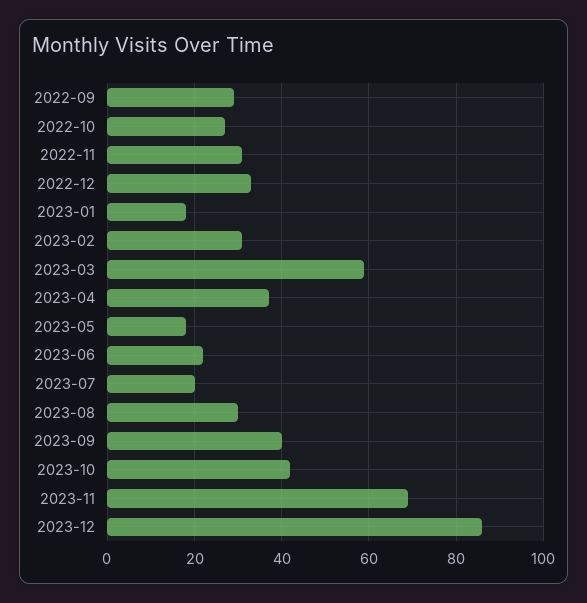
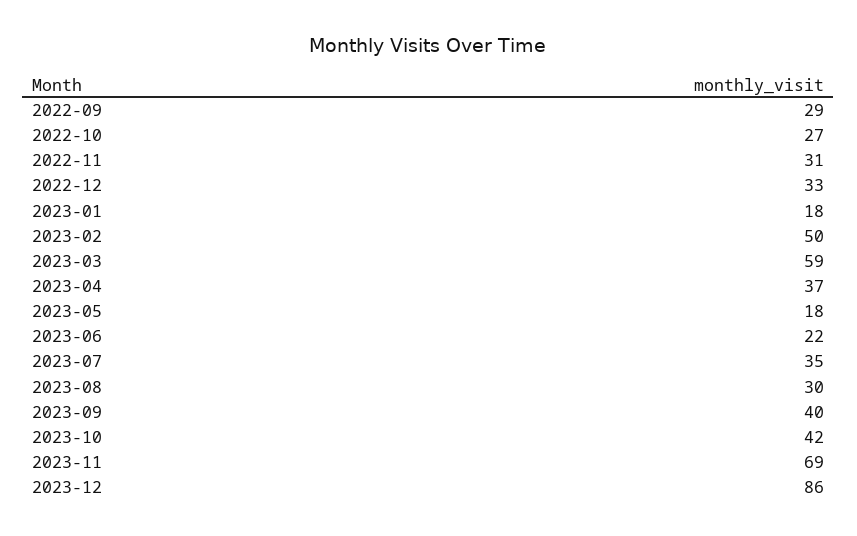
2023-02: 30 -> 50
2023-07: 20 -> 35

